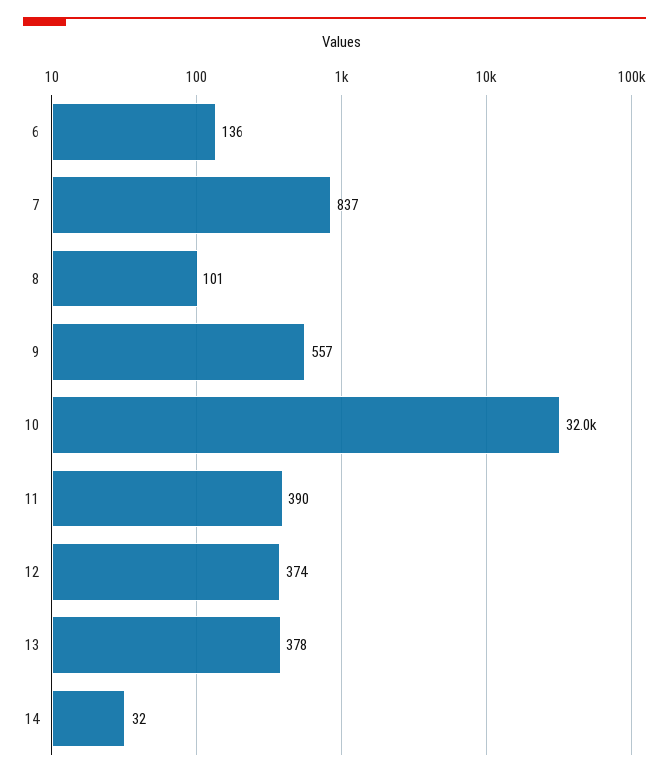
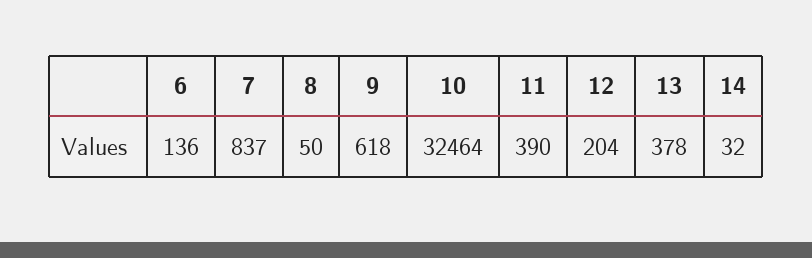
8: 101 -> 50
9: 557 -> 618
10: 32000 -> 32464
12: 374 -> 204

